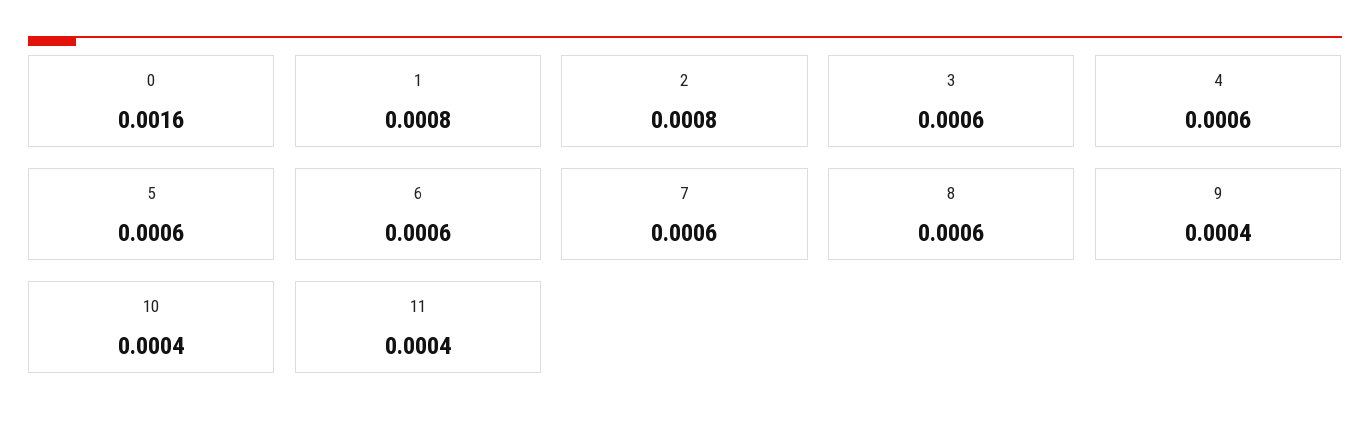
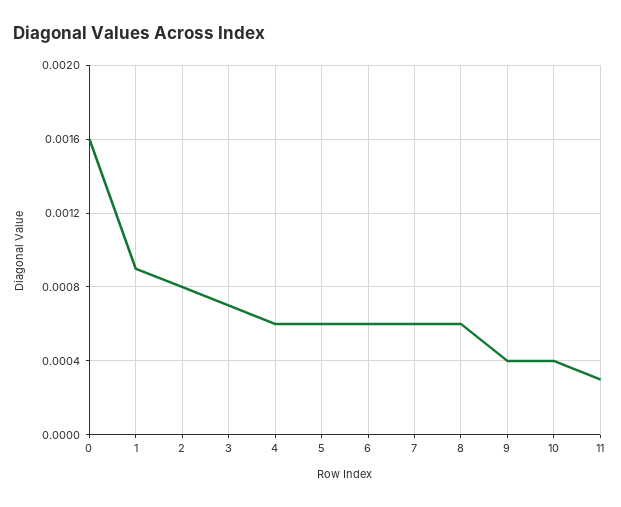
1: 0.0008 -> 0.0009
3: 0.0006 -> 0.0007
11: 0.0004 -> 0.0003

